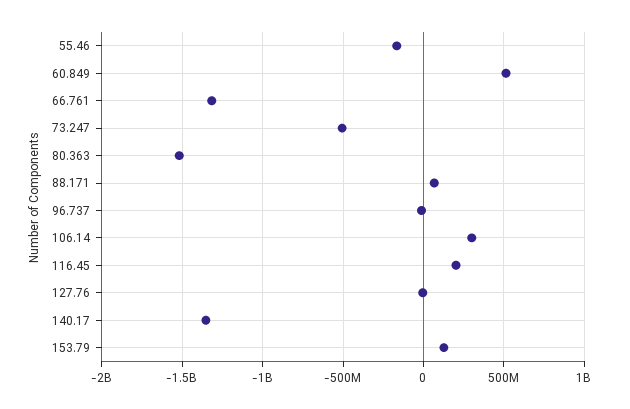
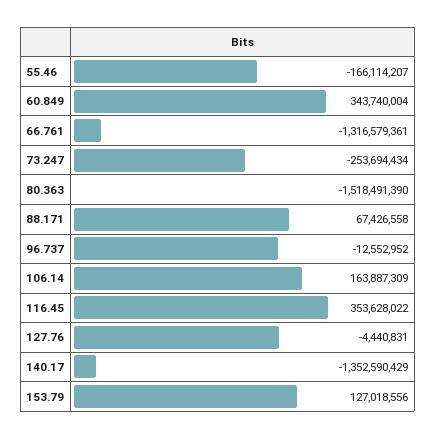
60.849: 500000000 -> 343740004
73.247: -500000000 -> -253694434
106.14: 300000000 -> 163887309
116.45: 200000000 -> 353628022

